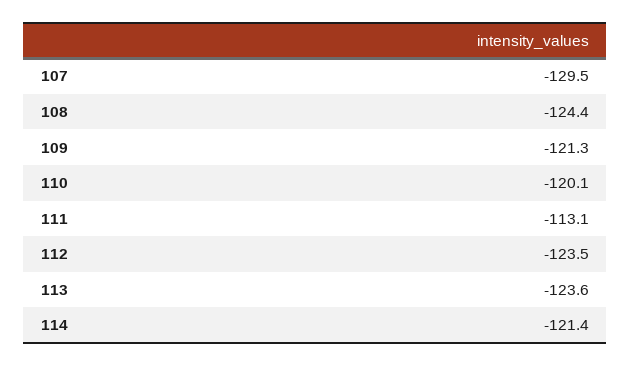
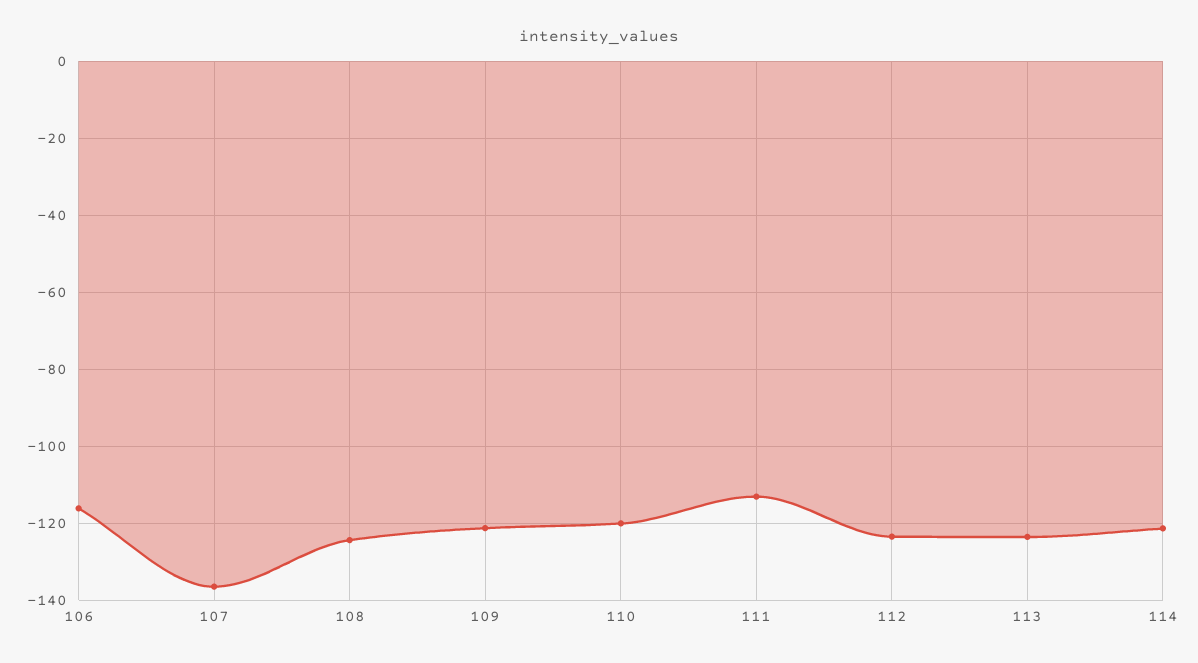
107: -129.5 -> -136
106: none -> -116

